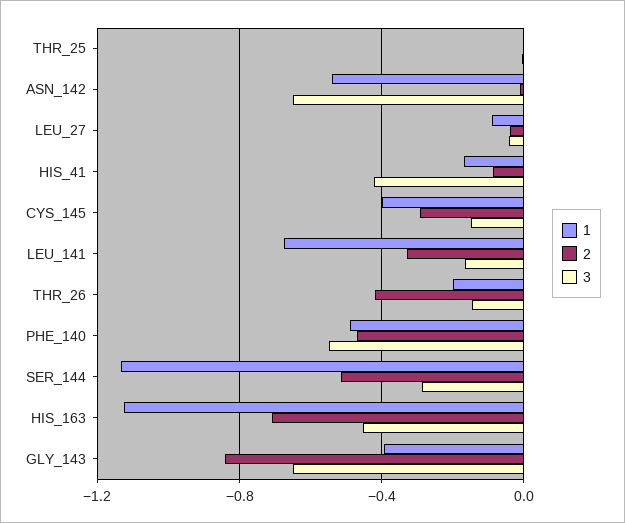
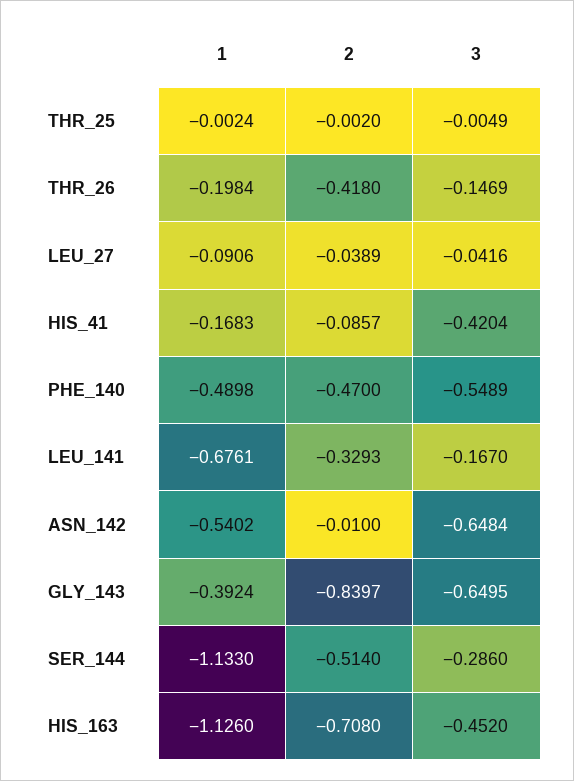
1, CYS_145: -0.4 -> none
2, CYS_145: -0.3 -> none
3, CYS_145: -0.15 -> none

